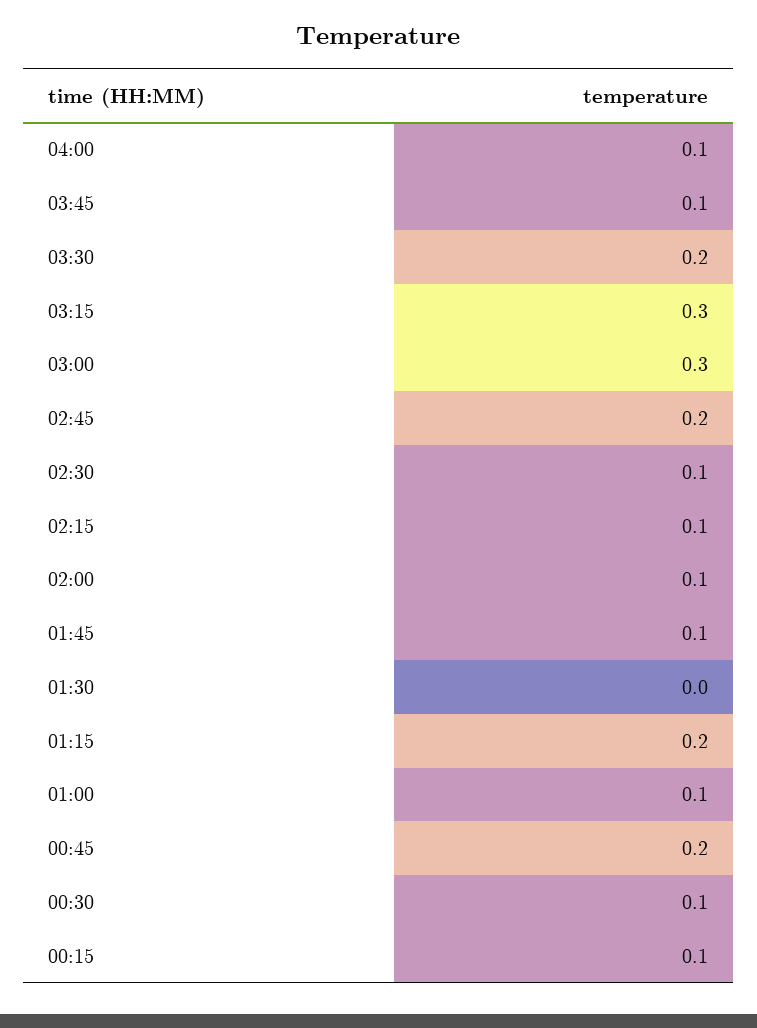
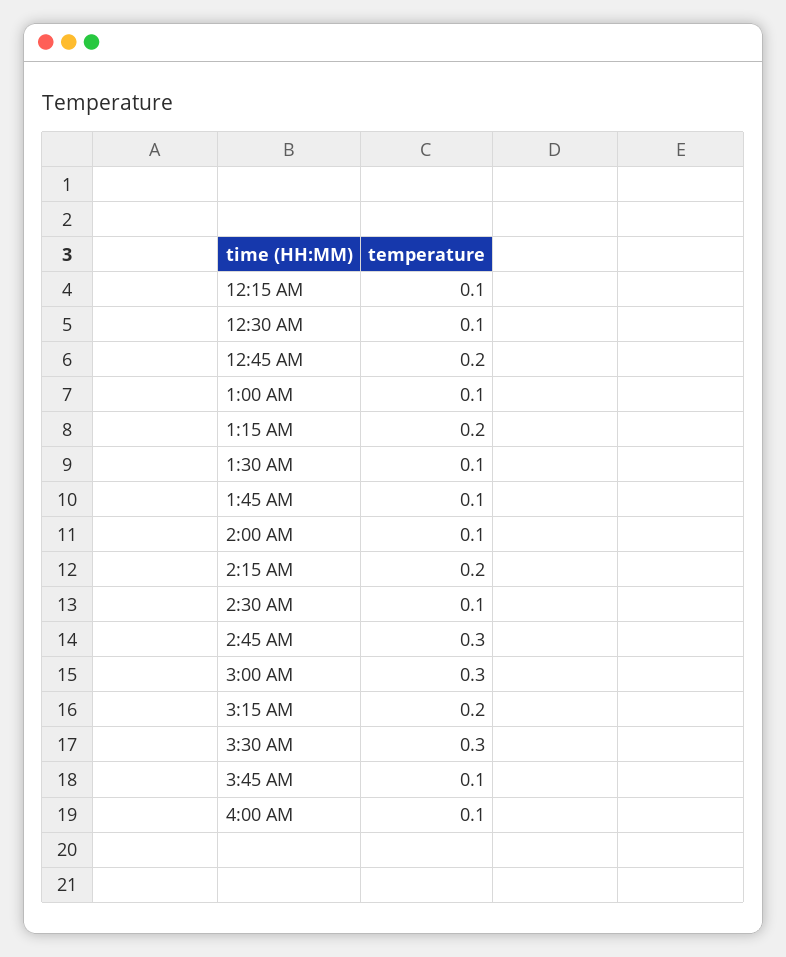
03:30: 0.2 -> 0.3
03:15: 0.3 -> 0.2
02:45: 0.2 -> 0.3
02:15: 0.1 -> 0.2
01:30: 0 -> 0.1

